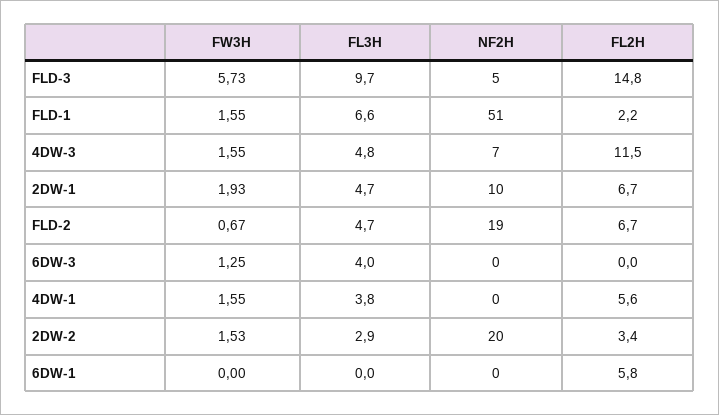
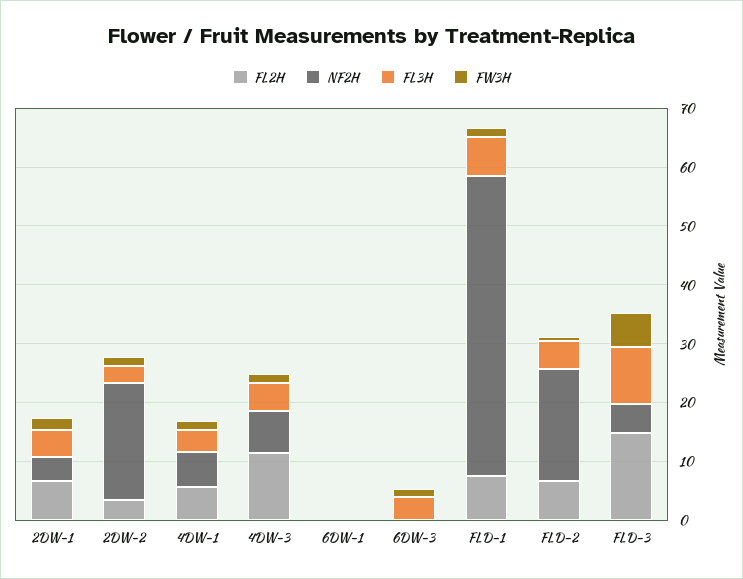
FL2H, FLD-1: 2.2 -> 8
NF2H, 2DW-1: 10 -> 4
NF2H, 4DW-1: 0 -> 6
FL2H, 6DW-1: 5.8 -> 0

